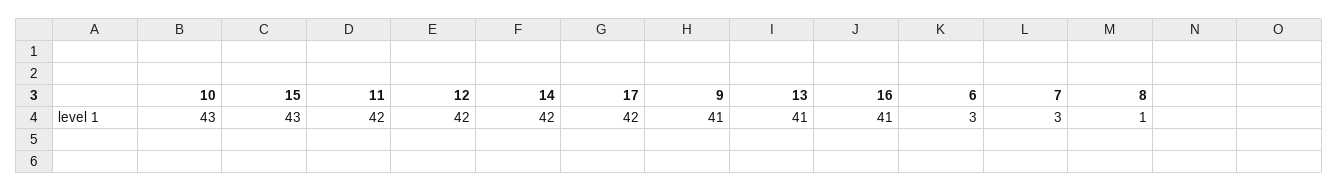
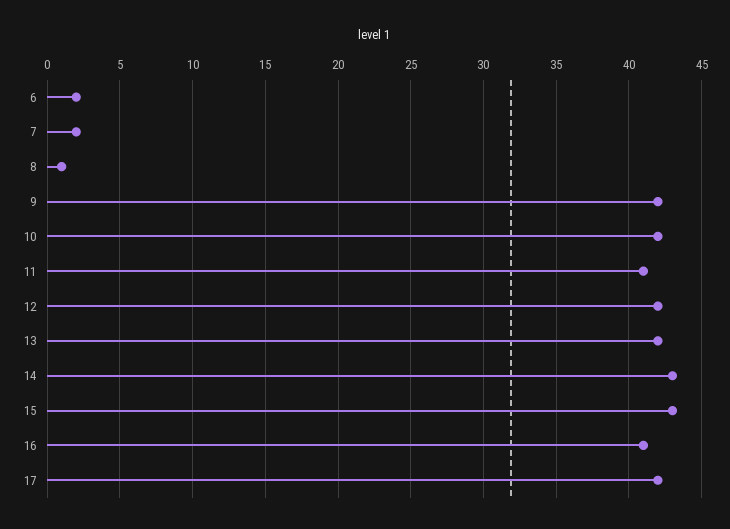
10: 43 -> 42
11: 42 -> 41
14: 42 -> 43
9: 41 -> 42
13: 41 -> 42
6: 3 -> 2
7: 3 -> 2

